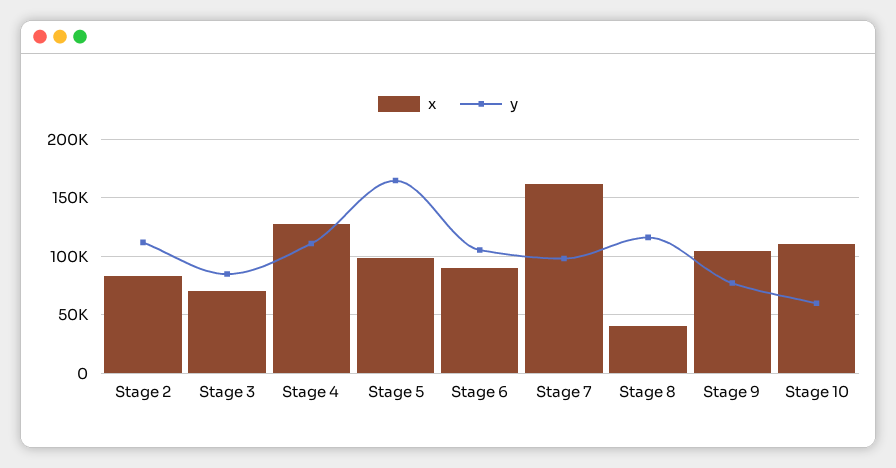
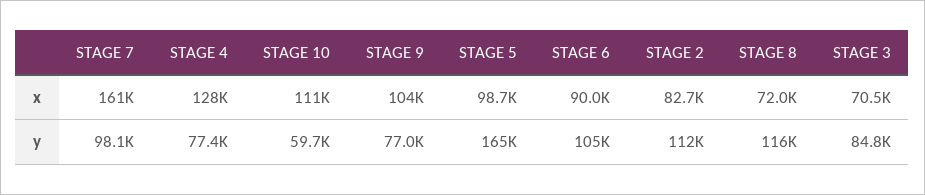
y, Stage 4: 110000 -> 77400
x, Stage 8: 40000 -> 72000

